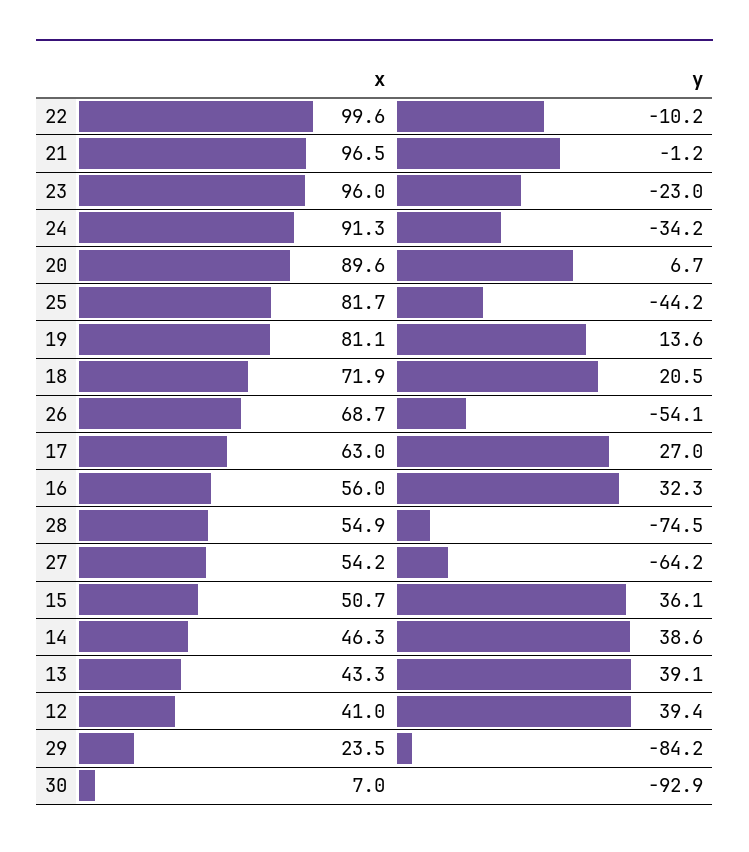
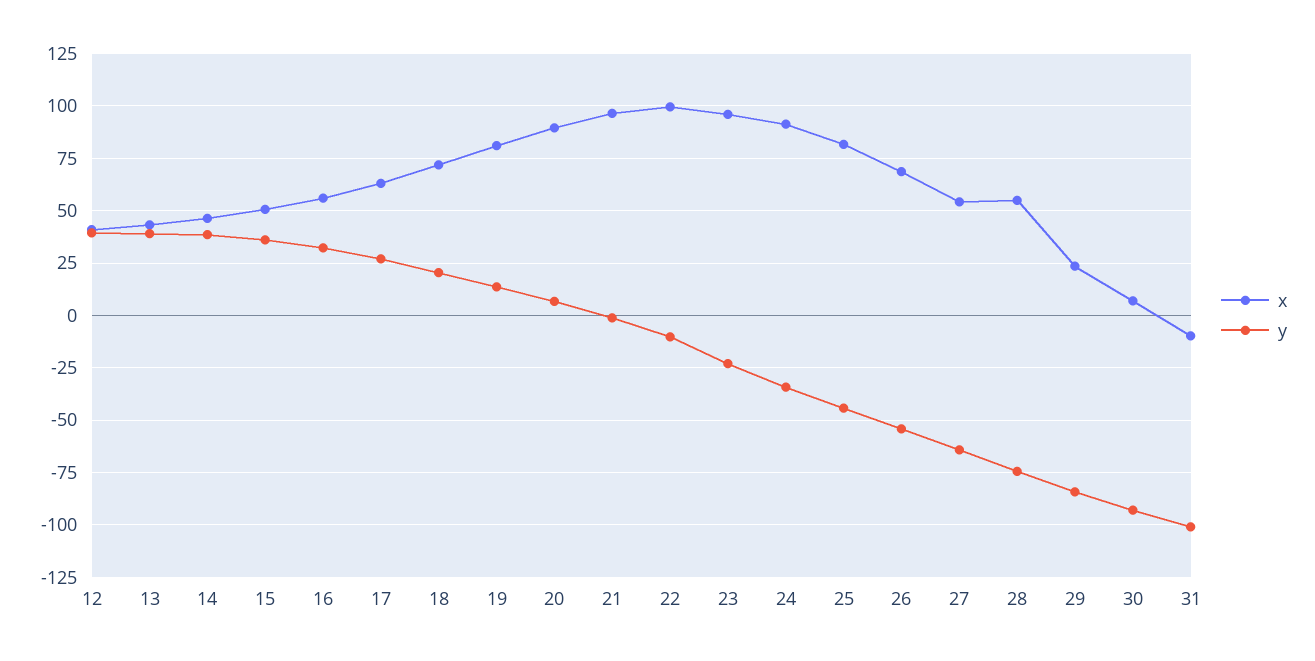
x, 31: none -> -10
y, 31: none -> -100

